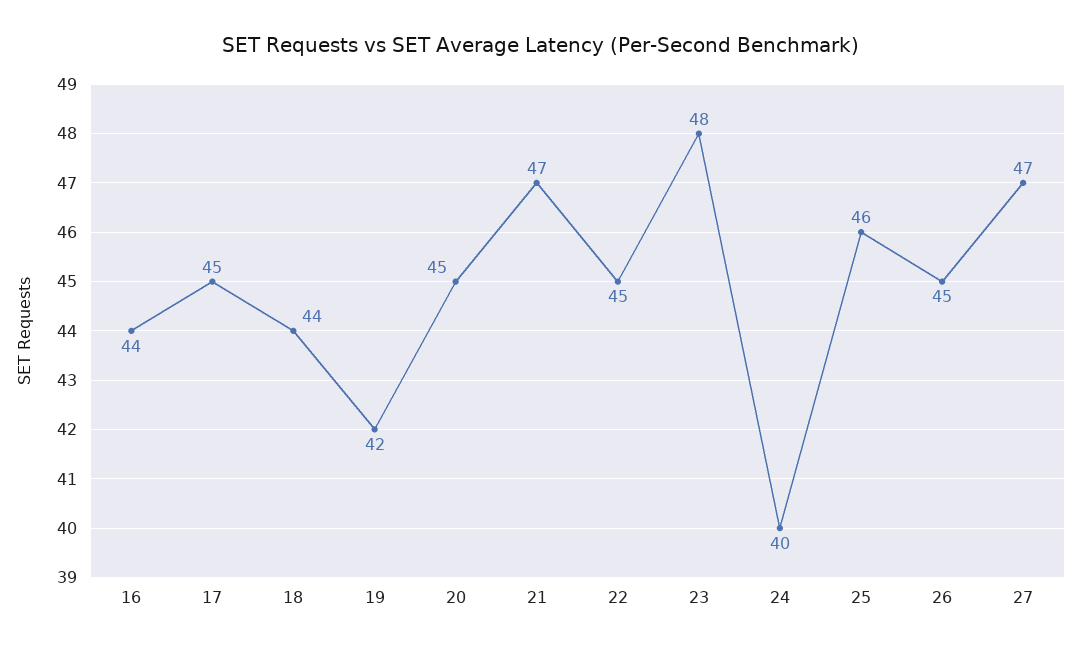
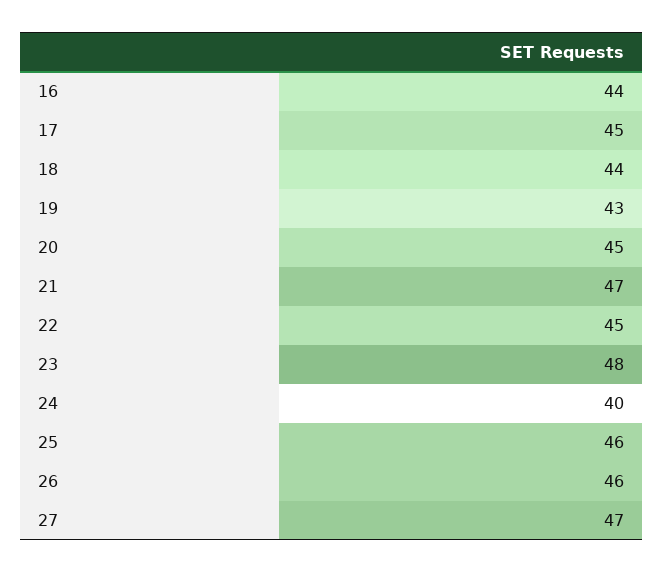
19: 42 -> 43
26: 45 -> 46

